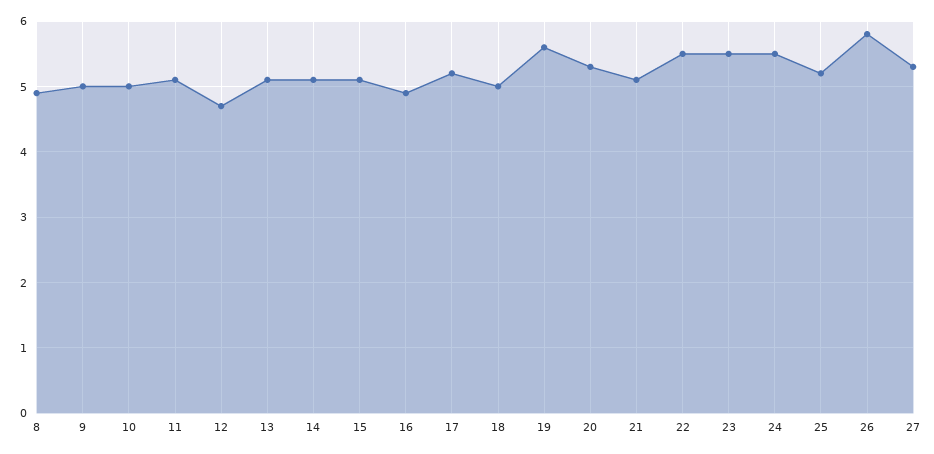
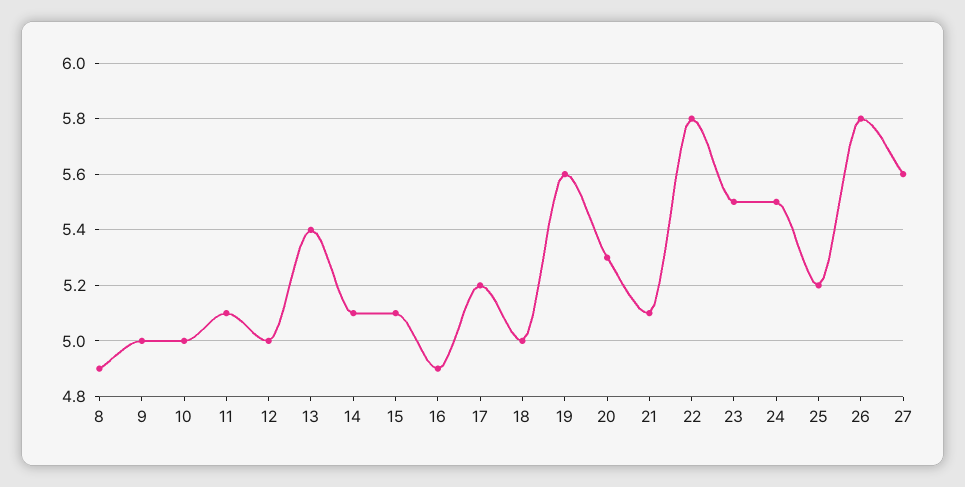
12: 4.7 -> 5
13: 5.1 -> 5.4
22: 5.5 -> 5.8
27: 5.3 -> 5.6

